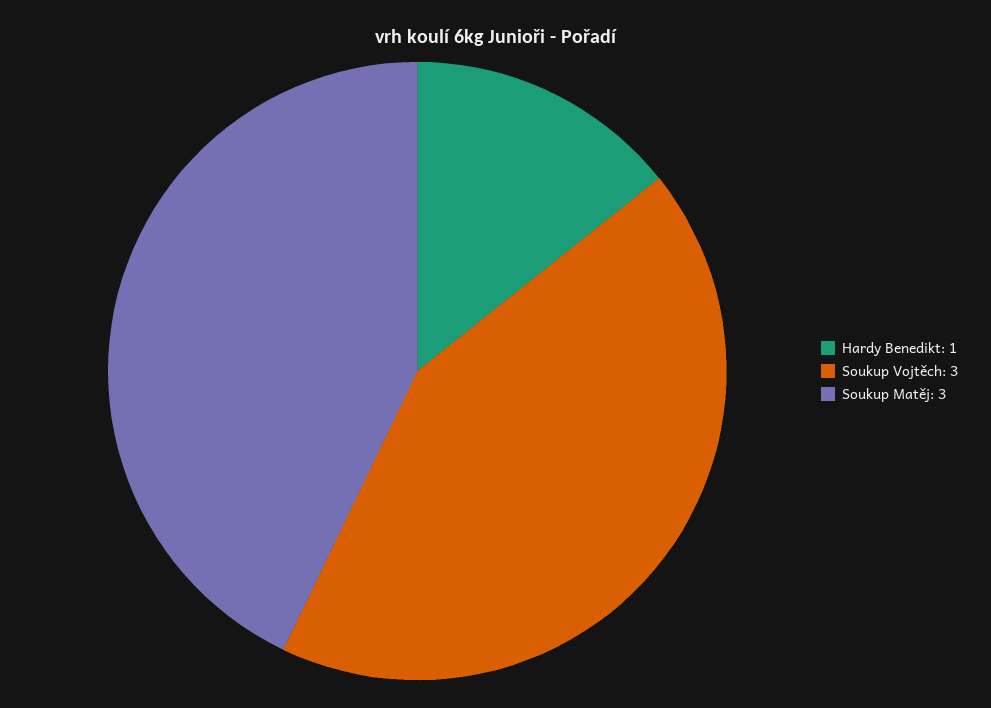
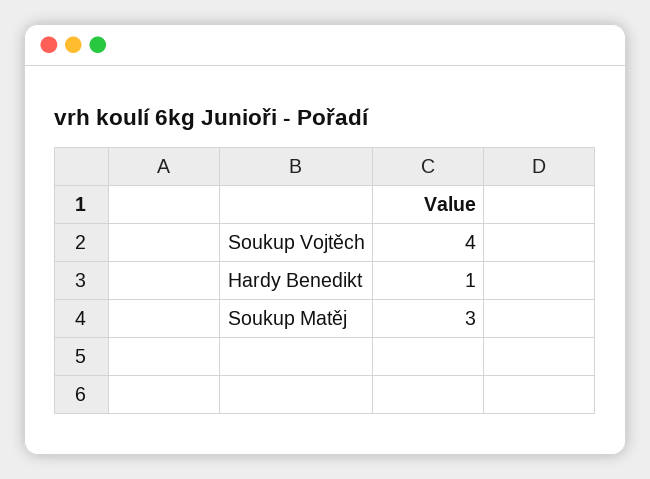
Soukup Vojtěch: 3 -> 4

